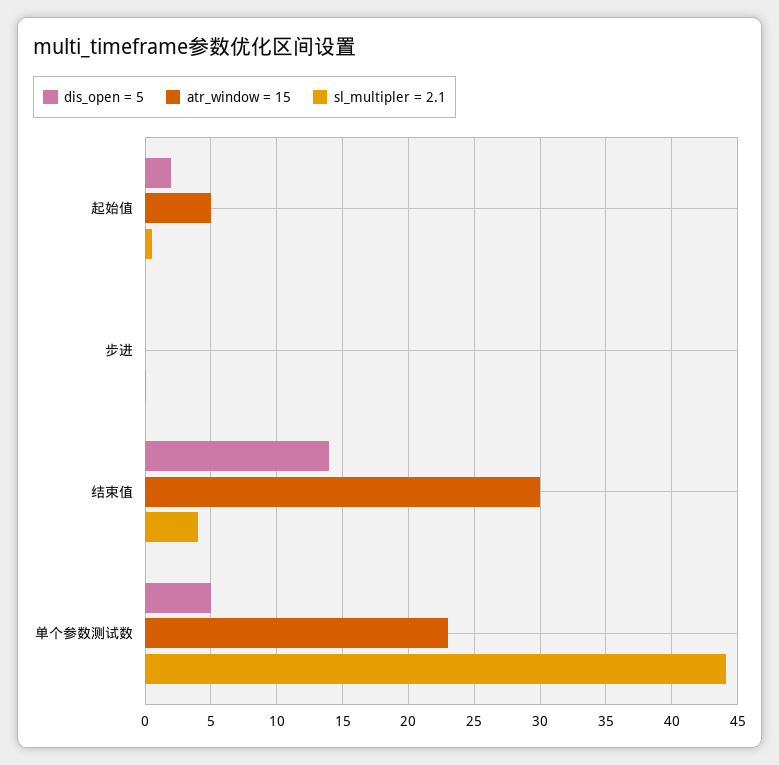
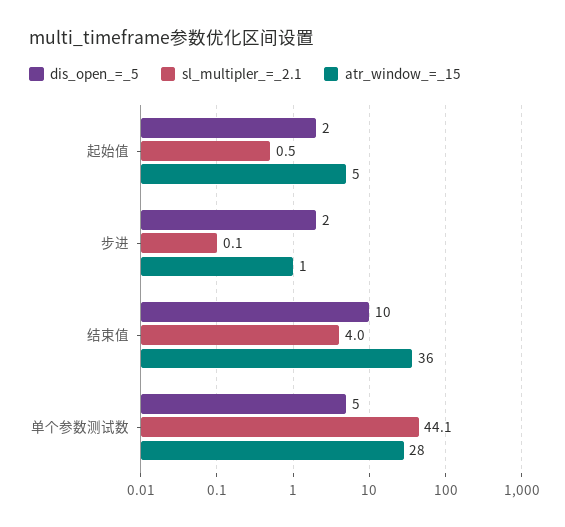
dis_open = 5, 步进: 0 -> 2
atr_window = 15, 步进: 0 -> 1
dis_open = 5, 结束值: 14 -> 10
atr_window = 15, 结束值: 30 -> 36
atr_window = 15, 单个参数测试数: 23 -> 28

